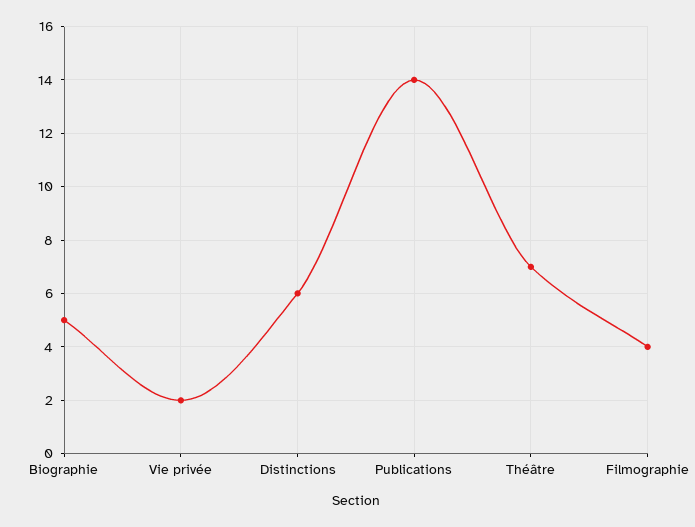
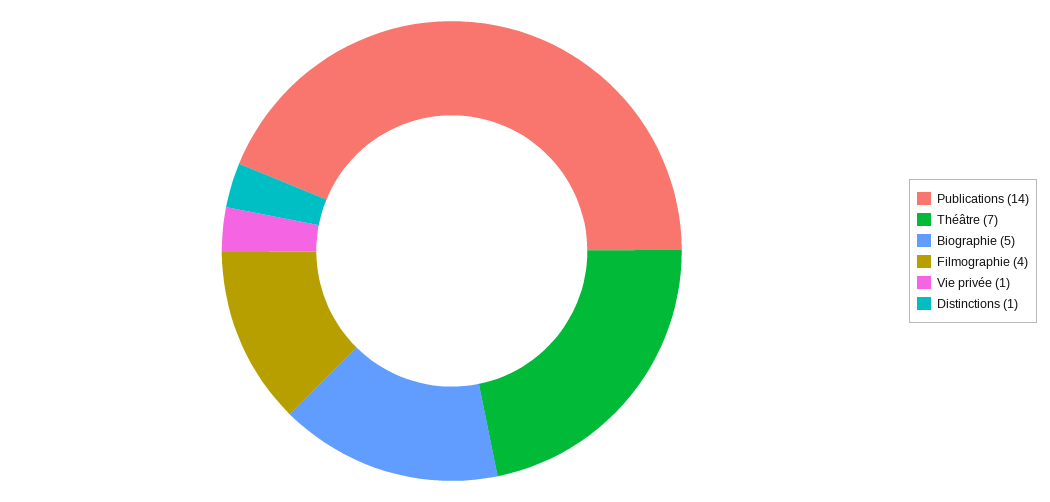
Vie privée: 2 -> 1
Distinctions: 6 -> 1

